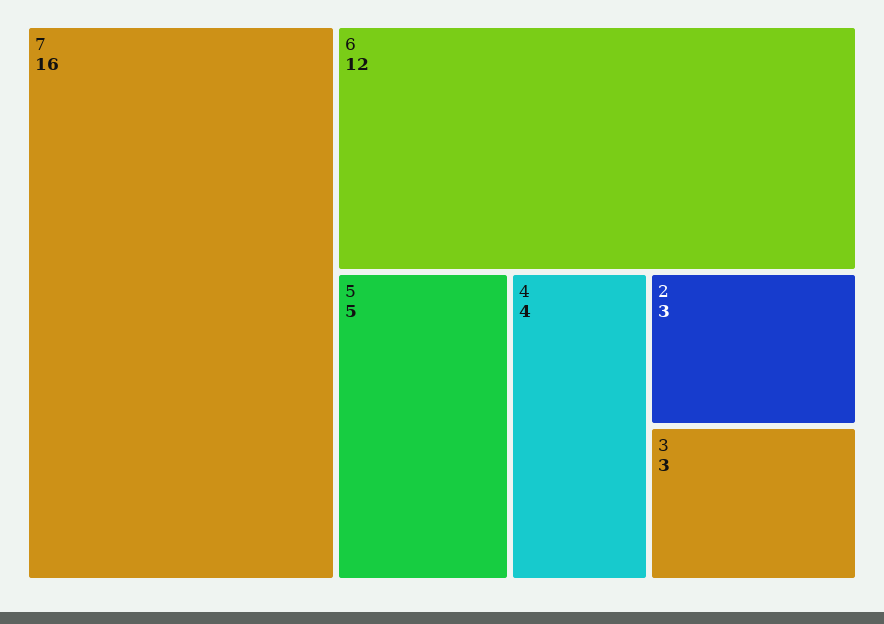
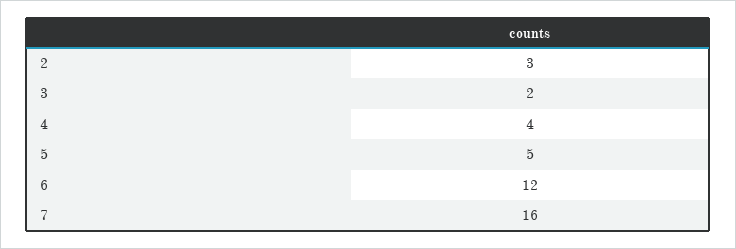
3: 3 -> 2

